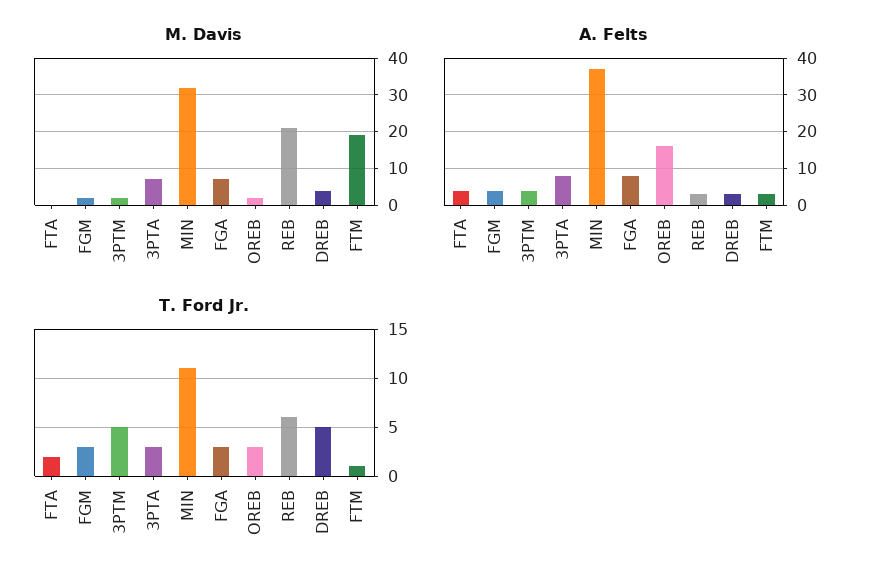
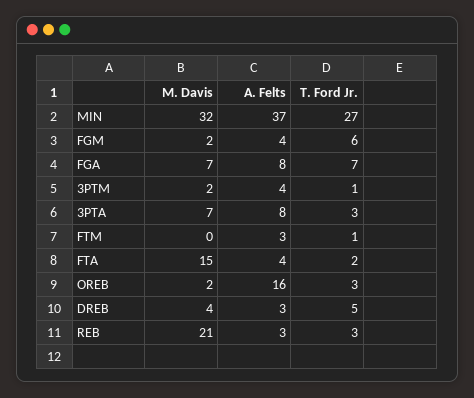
M. Davis, FTA: 0 -> 15
M. Davis, FTM: 20 -> 0
T. Ford Jr., FGM: 3 -> 6
T. Ford Jr., 3PTM: 5 -> 1
T. Ford Jr., MIN: 11 -> 27
T. Ford Jr., FGA: 3 -> 7
T. Ford Jr., REB: 6 -> 3

